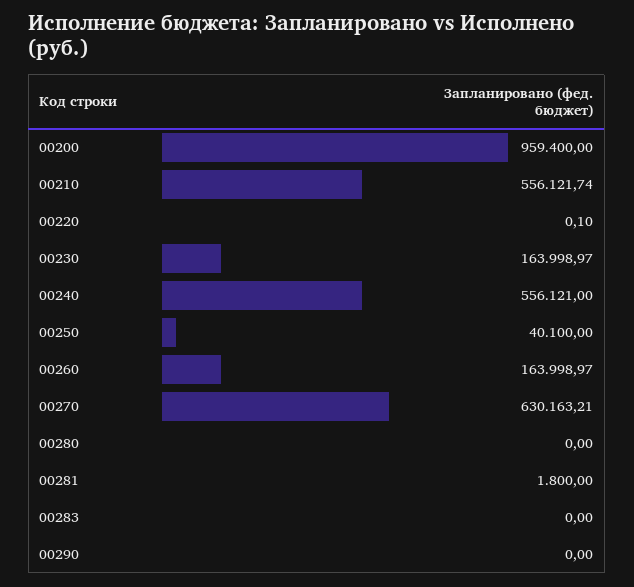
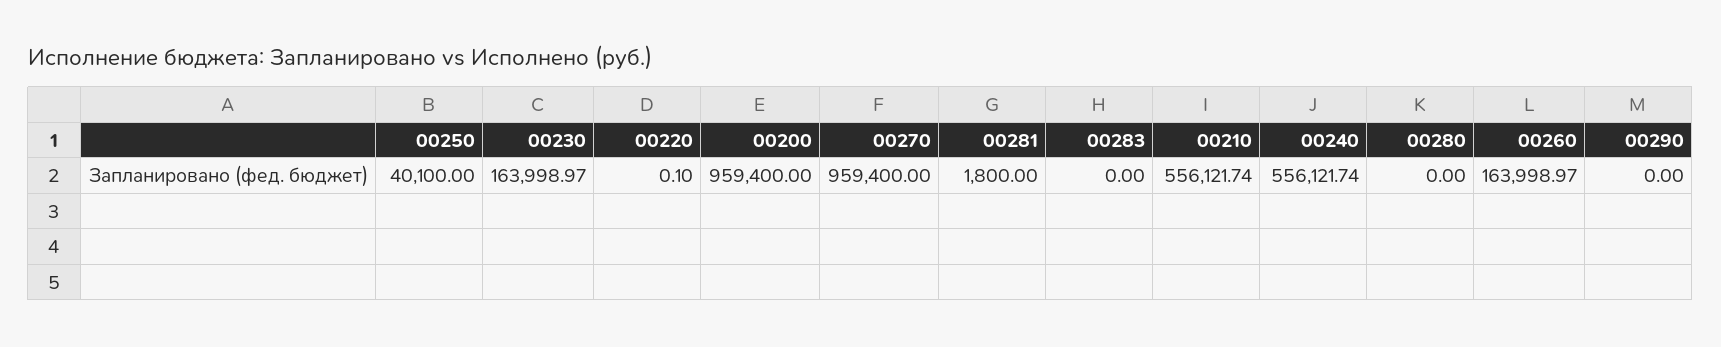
00240: 556121 -> 556121.74
00270: 630163.21 -> 959400

